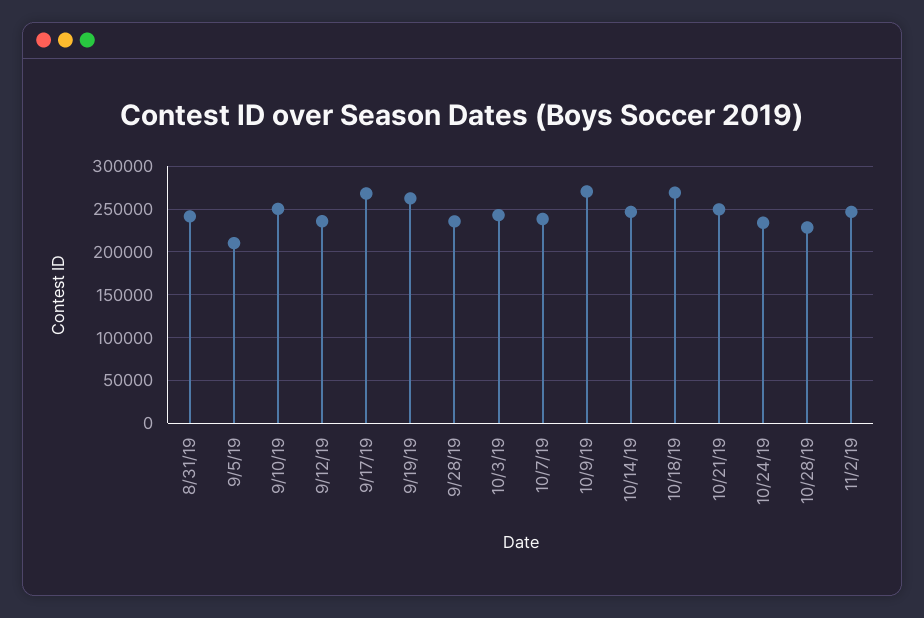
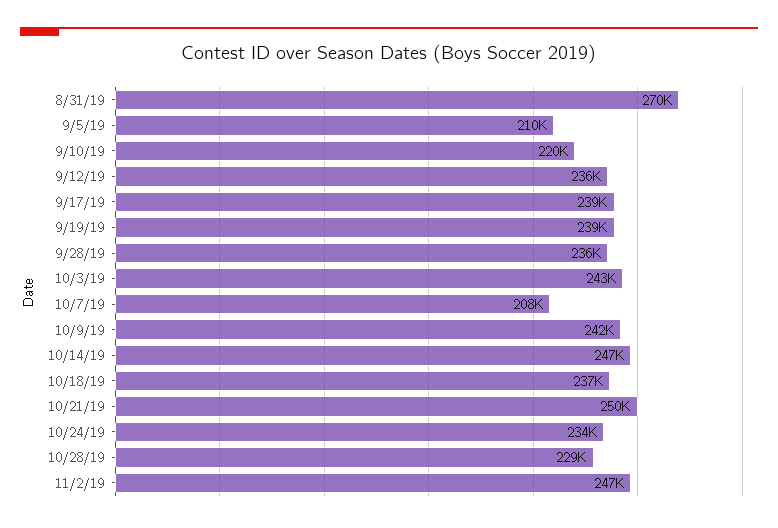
8/31/19: 240000 -> 270000
9/10/19: 250000 -> 220000
9/17/19: 270000 -> 239000
9/19/19: 260000 -> 239000
10/7/19: 240000 -> 208000
10/9/19: 270000 -> 242000
10/18/19: 270000 -> 237000

